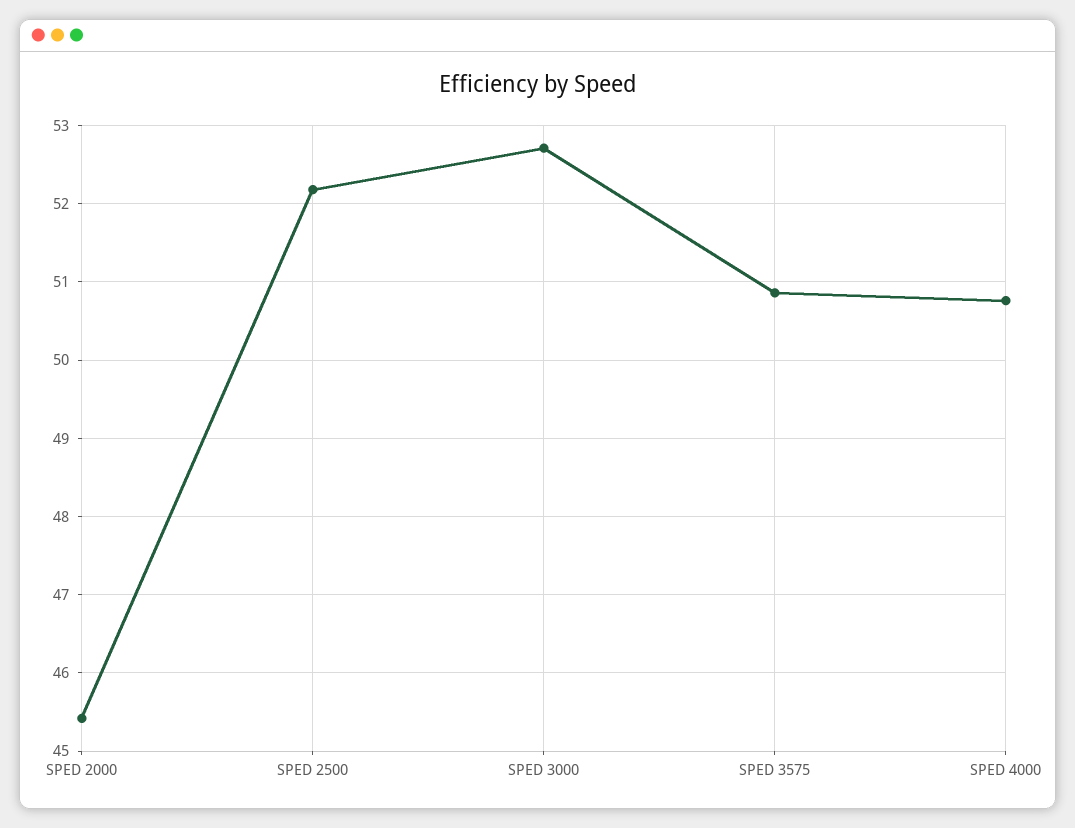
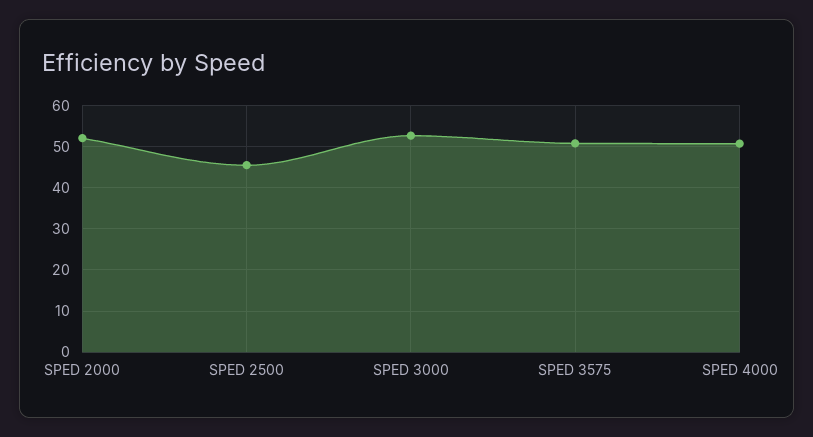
SPED 2000: 45.4 -> 52
SPED 2500: 52.2 -> 46

